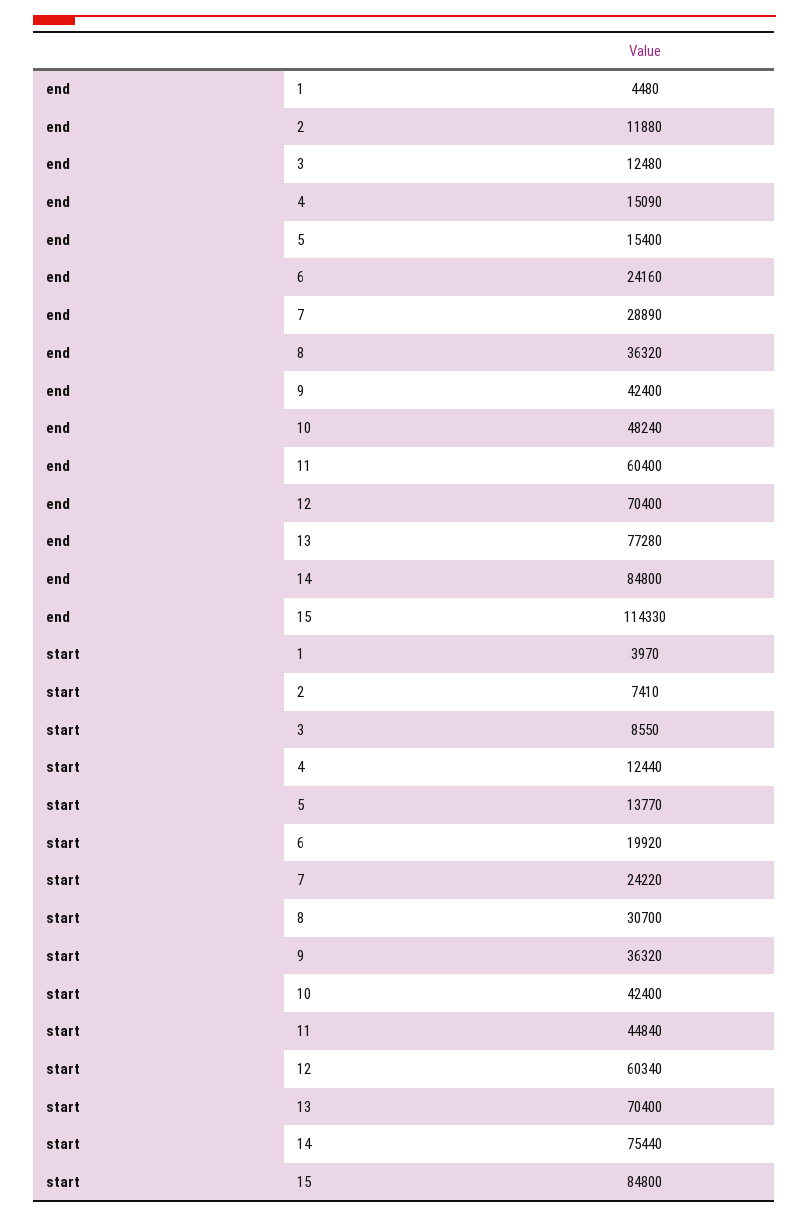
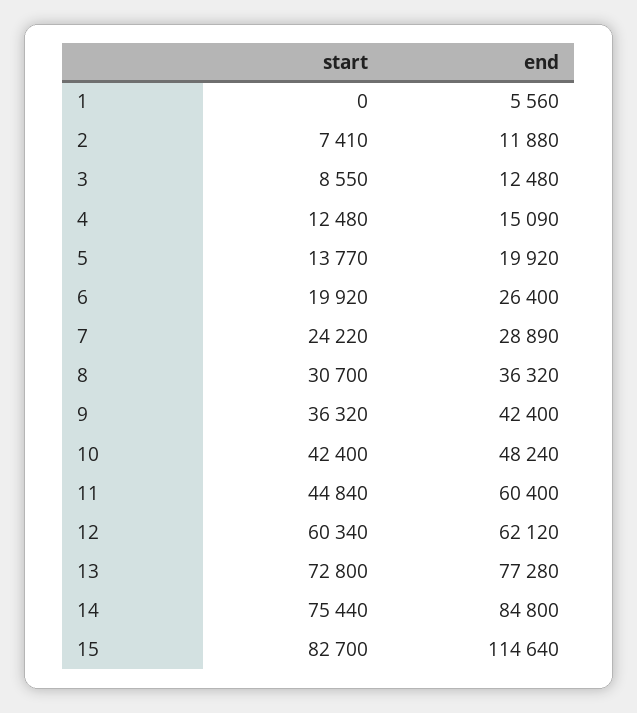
end, 1: 4480 -> 5560
end, 5: 15400 -> 19920
end, 6: 24160 -> 26400
end, 12: 70400 -> 62120
end, 15: 114330 -> 114640
start, 1: 3970 -> 0
start, 4: 12440 -> 12480
start, 13: 70400 -> 72800
start, 15: 84800 -> 82700

